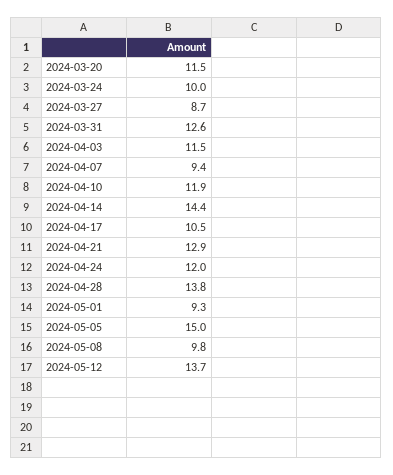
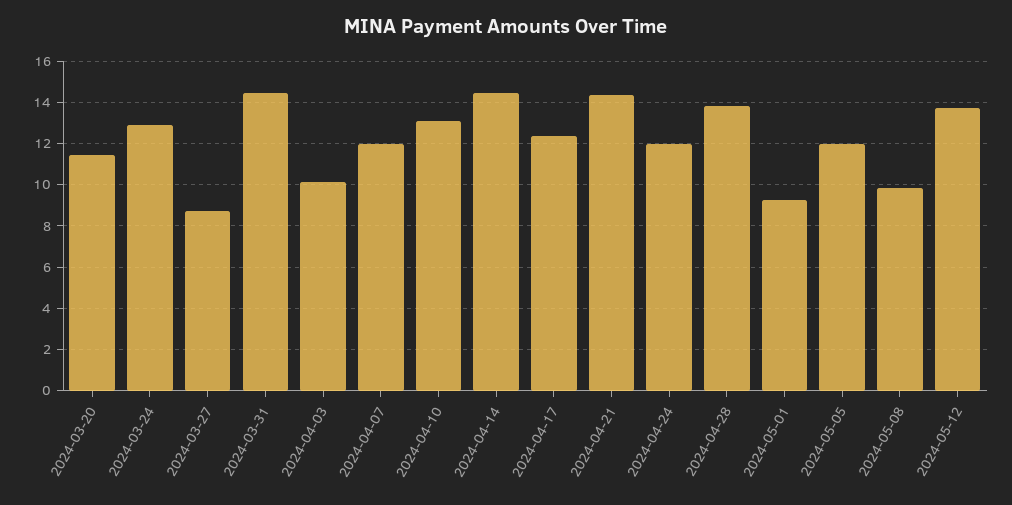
2024-03-24: 10 -> 13
2024-03-31: 12.6 -> 14.5
2024-04-03: 11.5 -> 10
2024-04-07: 9.4 -> 12
2024-04-10: 11.9 -> 13
2024-04-17: 10.5 -> 12.5
2024-04-21: 12.9 -> 14.5
2024-05-05: 15 -> 12

